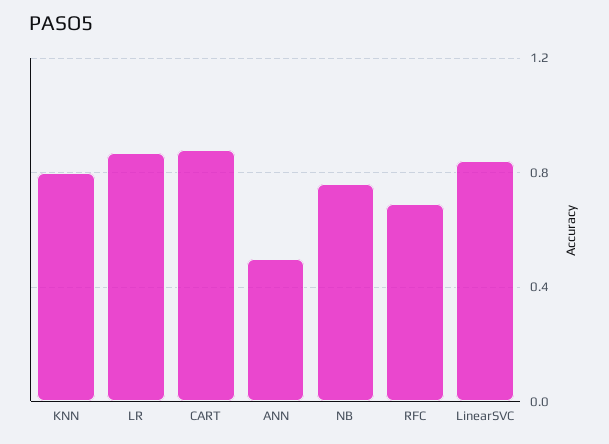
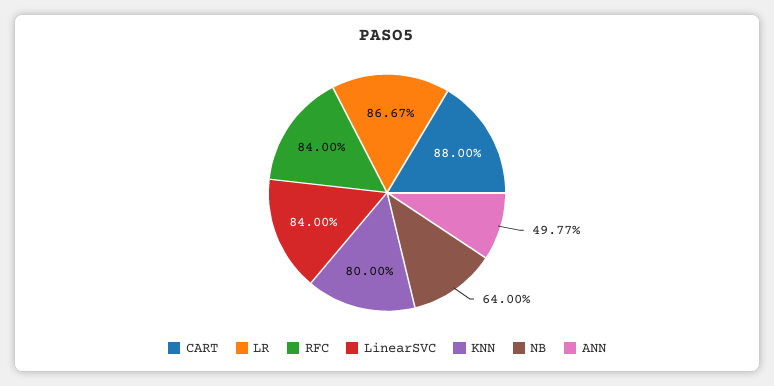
NB: 0.75 -> 0.64
RFC: 0.7 -> 0.84

